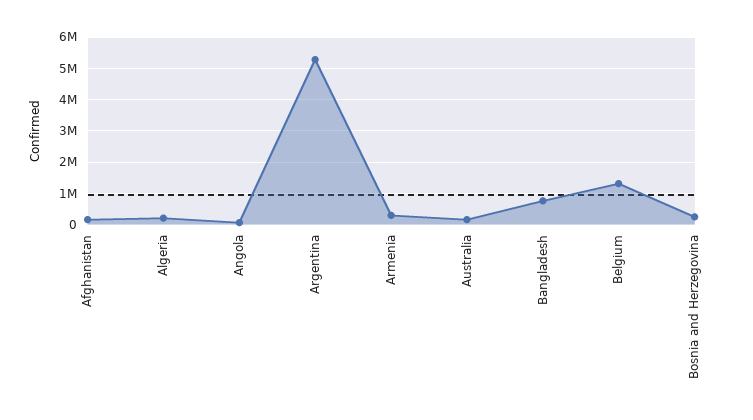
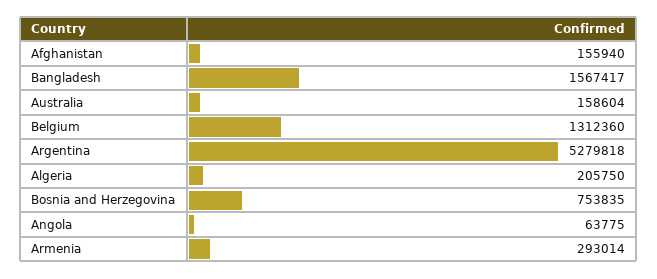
Bangladesh: 800000 -> 1567417
Bosnia and Herzegovina: 200000 -> 753835

